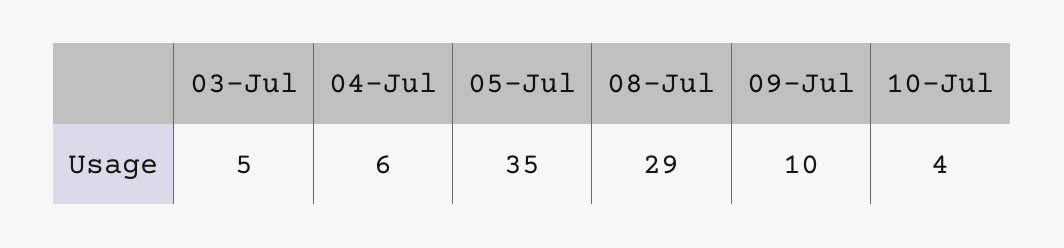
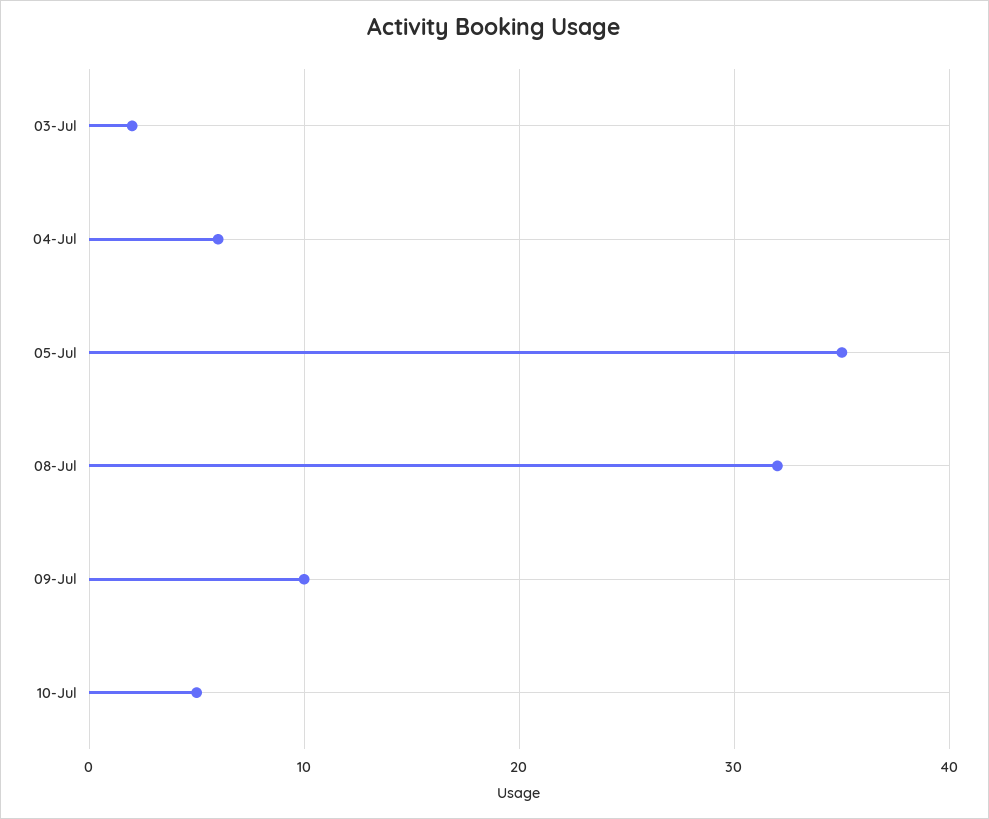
03-Jul: 5 -> 2
08-Jul: 29 -> 32
10-Jul: 4 -> 5

